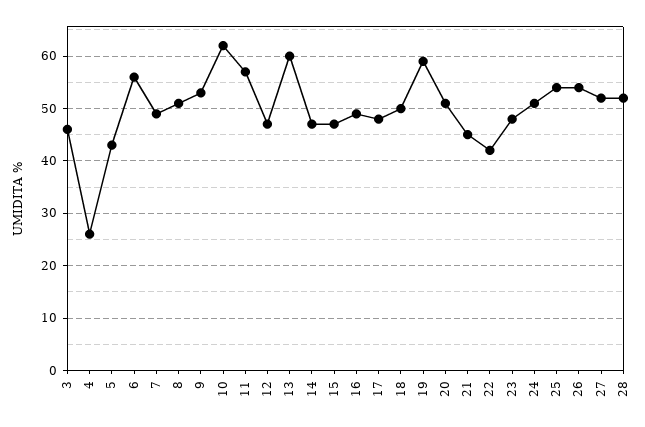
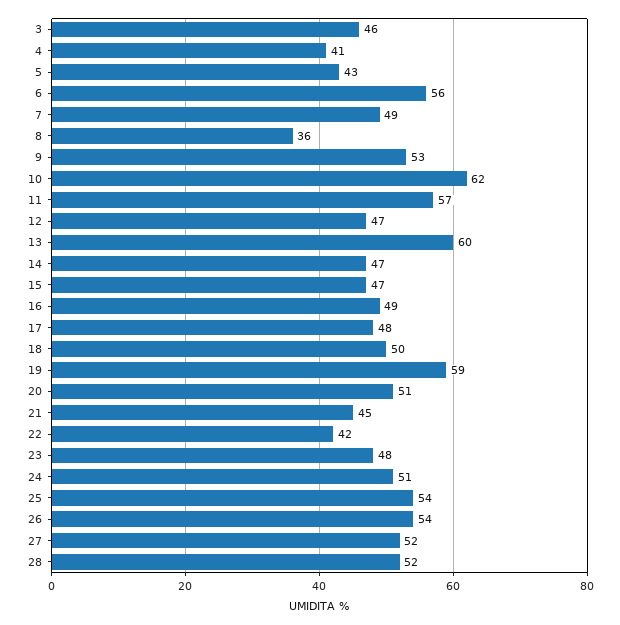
4: 25 -> 41
8: 50 -> 36

